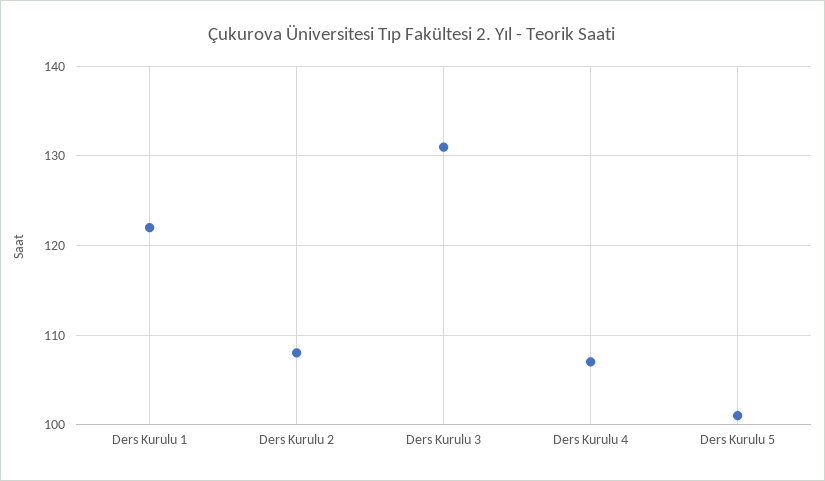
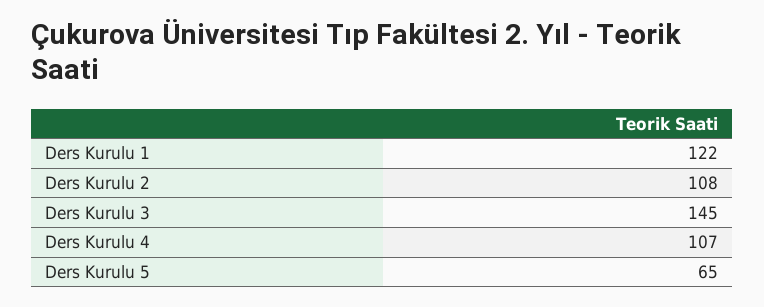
Ders Kurulu 3: 131 -> 145
Ders Kurulu 5: 101 -> 65

